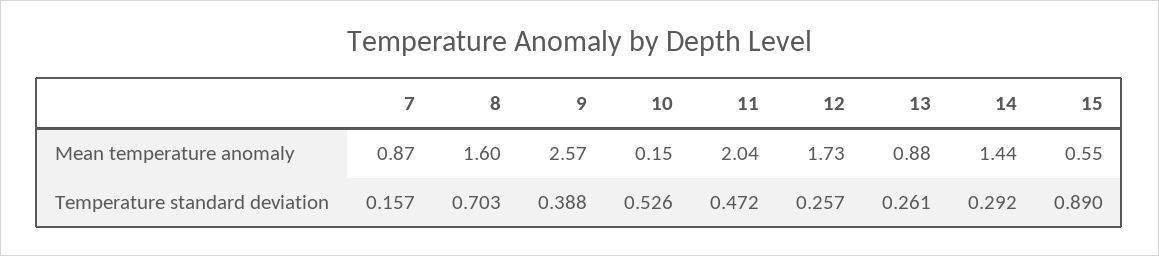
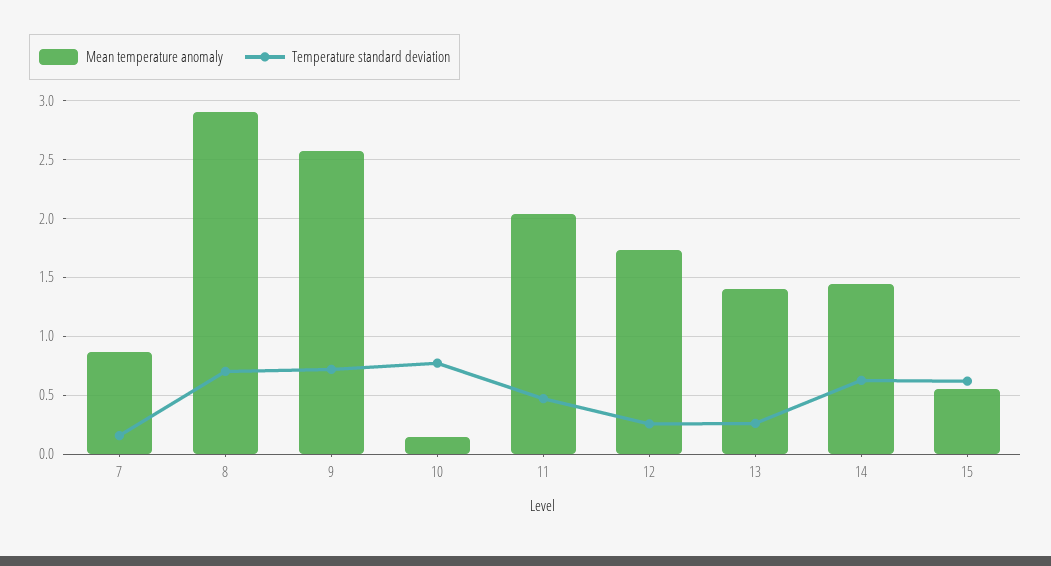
Mean temperature anomaly, 8: 1.6 -> 2.9
Mean temperature anomaly, 13: 0.88 -> 1.4
Temperature standard deviation, 9: 0.388 -> 0.7
Temperature standard deviation, 10: 0.526 -> 0.8
Temperature standard deviation, 14: 0.292 -> 0.6
Temperature standard deviation, 15: 0.89 -> 0.6

